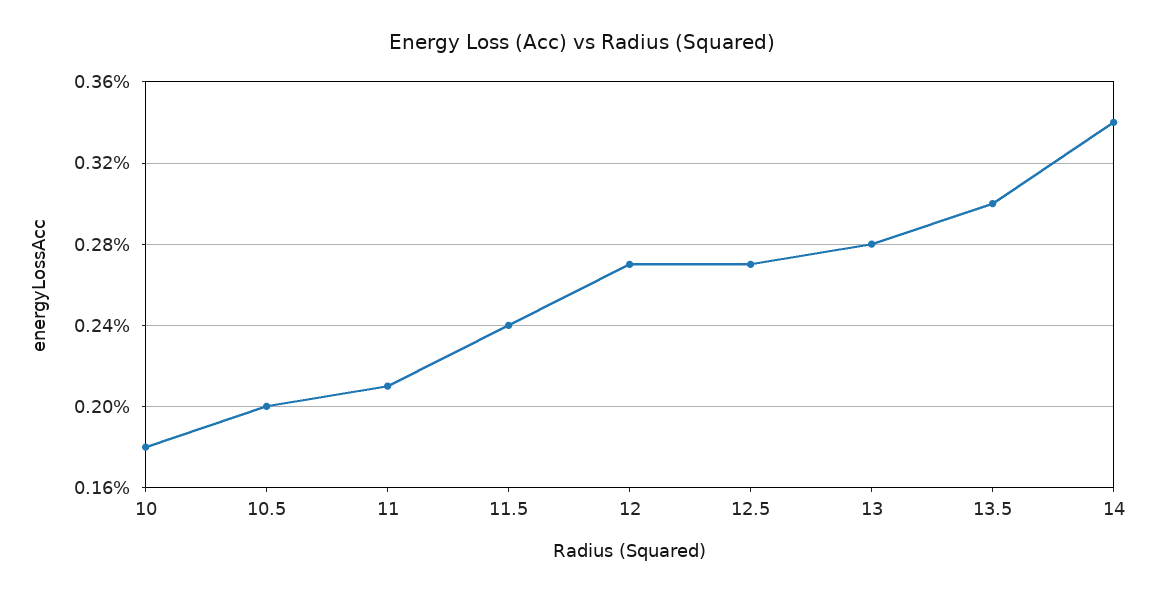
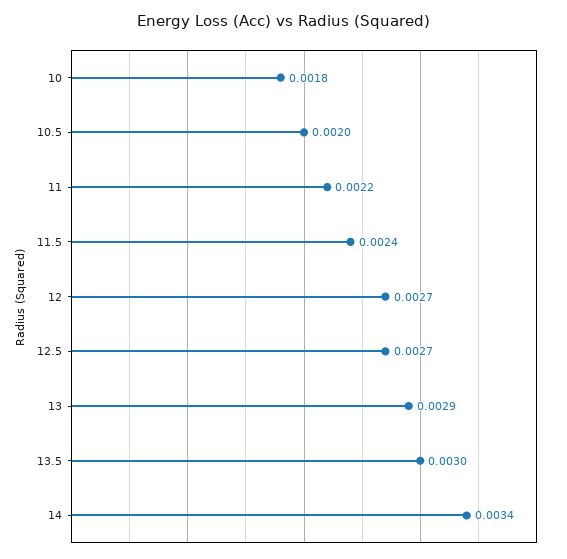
11: 0.0021 -> 0.0022
13: 0.0028 -> 0.0029

